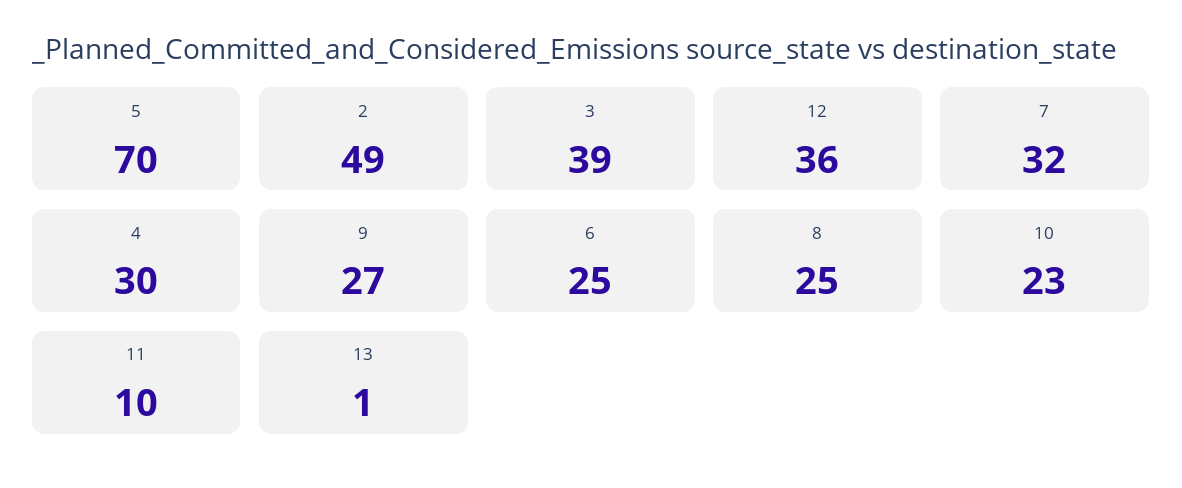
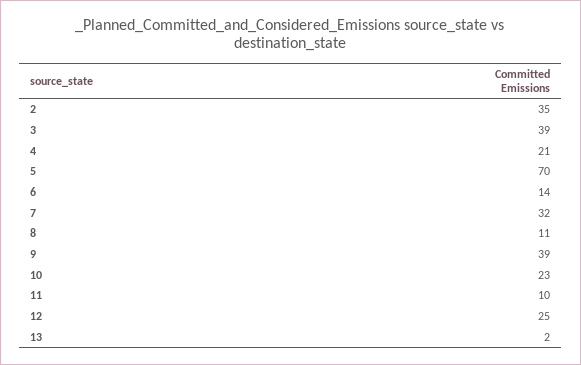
2: 49 -> 35
12: 36 -> 25
4: 30 -> 21
9: 27 -> 39
6: 25 -> 14
8: 25 -> 11
13: 1 -> 2

